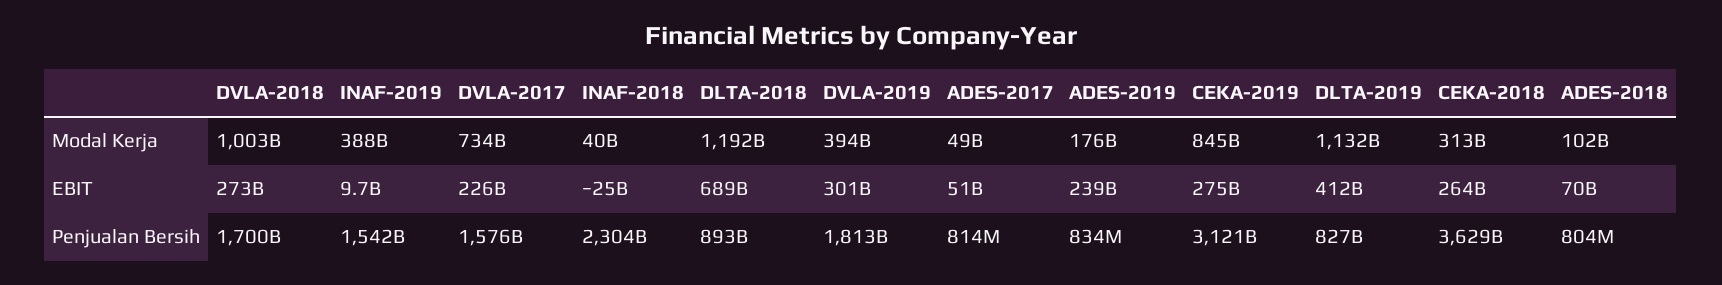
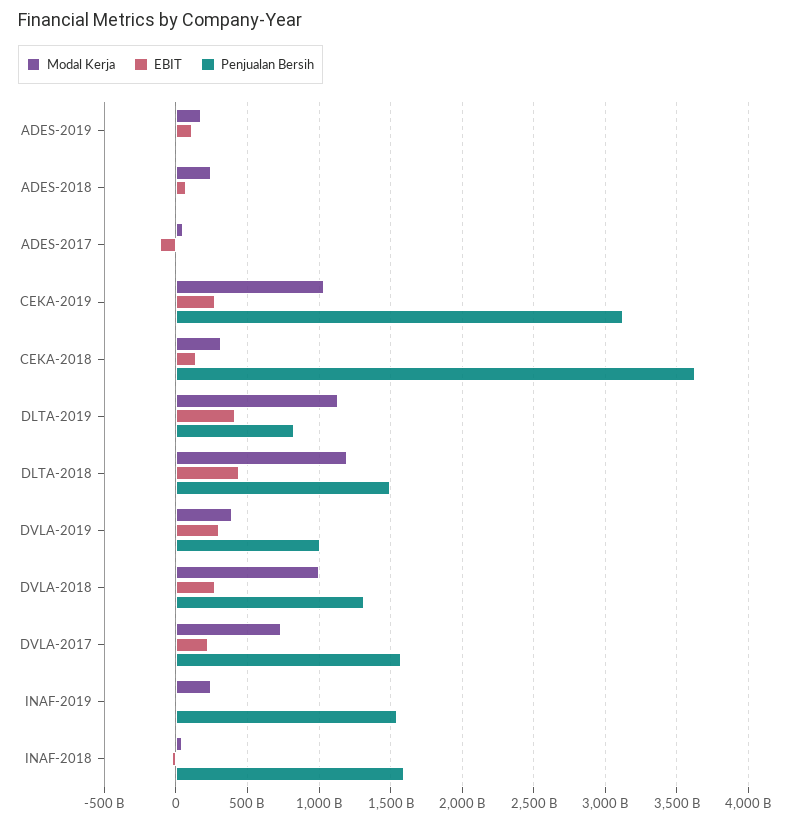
Modal Kerja, INAF-2019: 388000000000 -> 250000000000
Modal Kerja, CEKA-2019: 845000000000 -> 1050000000000
Modal Kerja, ADES-2018: 102000000000 -> 250000000000
EBIT, DLTA-2018: 689000000000 -> 450000000000
EBIT, ADES-2017: 51000000000 -> -100000000000
EBIT, ADES-2019: 239000000000 -> 100000000000
EBIT, CEKA-2018: 264000000000 -> 150000000000
Penjualan Bersih, DVLA-2018: 1700000000000 -> 1300000000000
Penjualan Bersih, INAF-2018: 2304000000000 -> 1600000000000
Penjualan Bersih, DLTA-2018: 893000000000 -> 1500000000000
Penjualan Bersih, DVLA-2019: 1813000000000 -> 1000000000000

